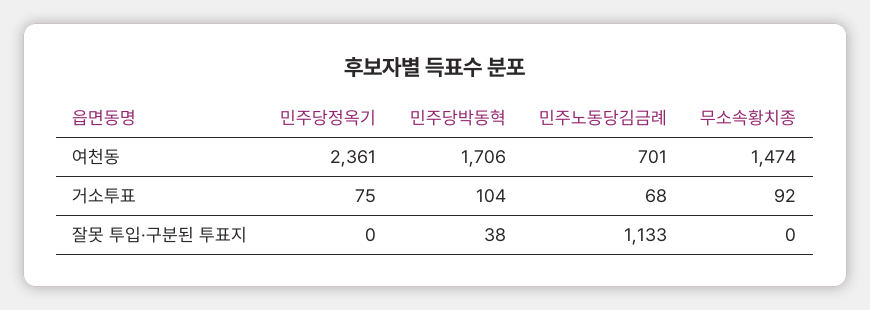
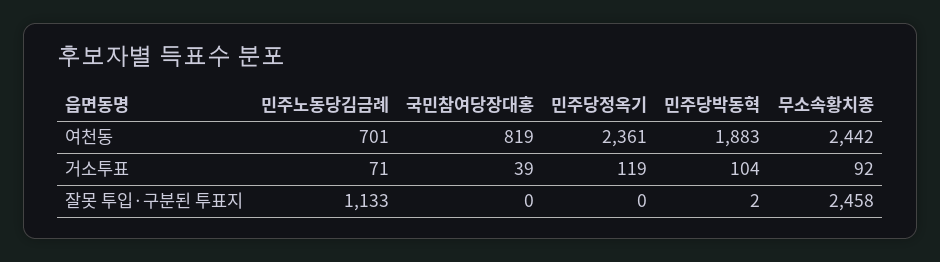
민주당박동혁, 여천동: 1706 -> 1883
무소속황치종, 여천동: 1474 -> 2442
민주당정옥기, 거소투표: 75 -> 119
민주노동당김금례, 거소투표: 68 -> 71
민주당박동혁, 잘못 투입·구분된 투표지: 38 -> 2
무소속황치종, 잘못 투입·구분된 투표지: 0 -> 2458
국민참여당장대홍, 여천동: none -> 819
국민참여당장대홍, 거소투표: none -> 39
국민참여당장대홍, 잘못 투입·구분된 투표지: none -> 0

